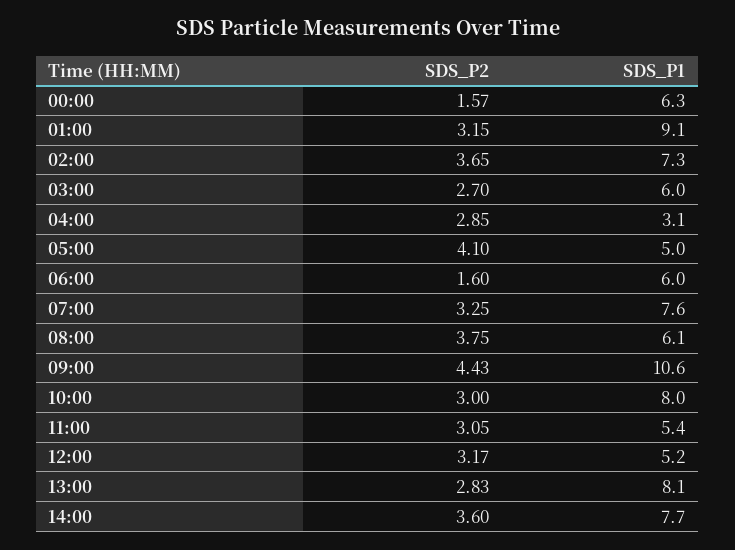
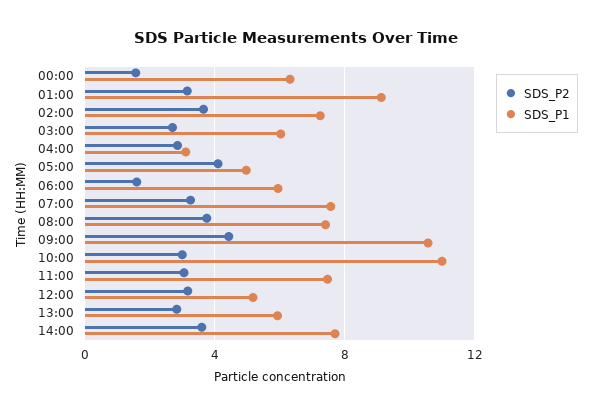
SDS_P1, 08:00: 6.1 -> 7.5
SDS_P1, 10:00: 8 -> 11
SDS_P1, 11:00: 5.4 -> 7.5
SDS_P1, 13:00: 8.1 -> 6

